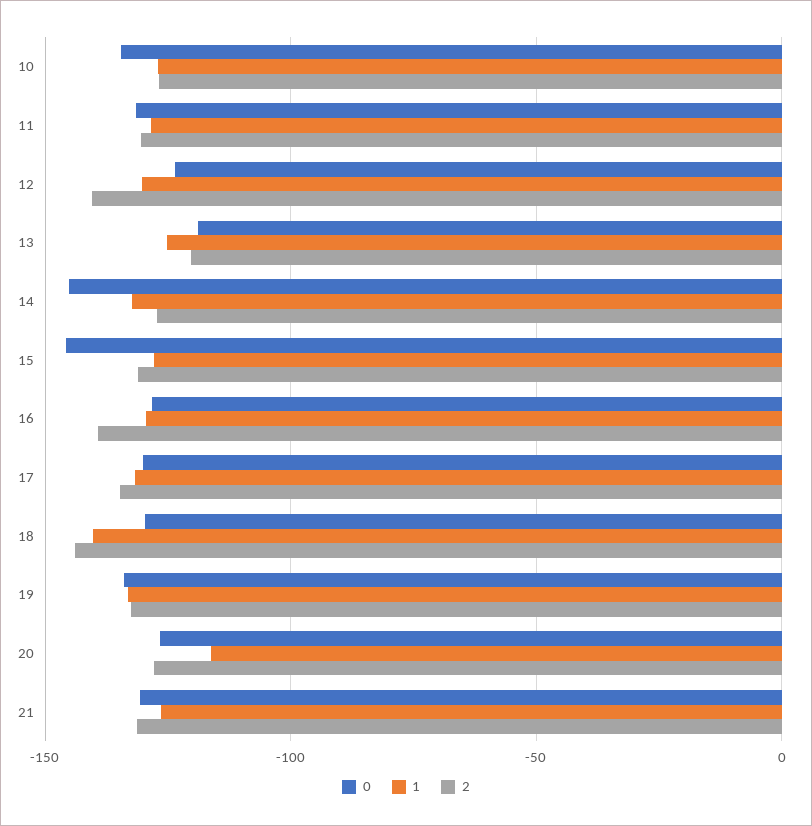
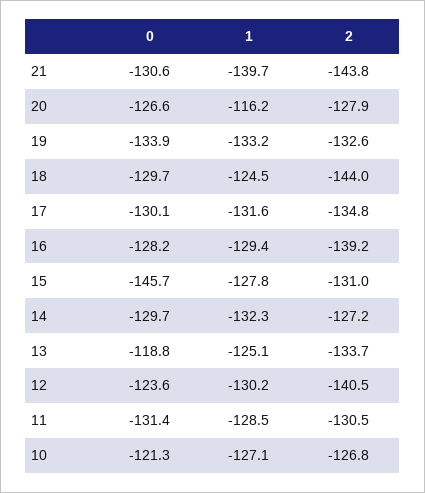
0, 10: -135 -> -121.3
2, 13: -120 -> -133.7
0, 14: -145 -> -129.7
1, 18: -140 -> -124.5
1, 21: -125 -> -139.7
2, 21: -130 -> -143.8

